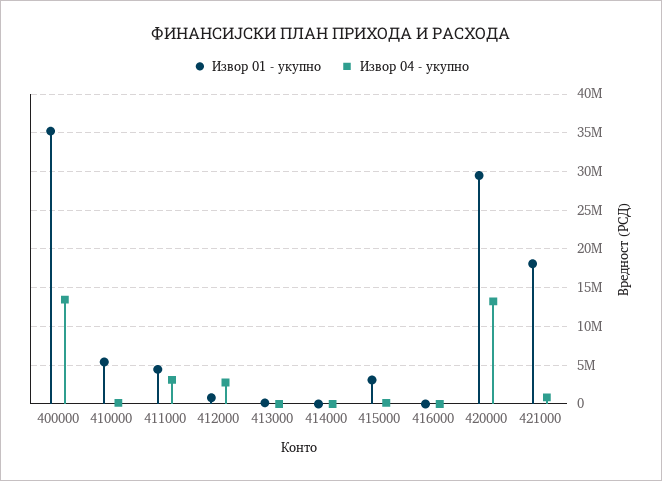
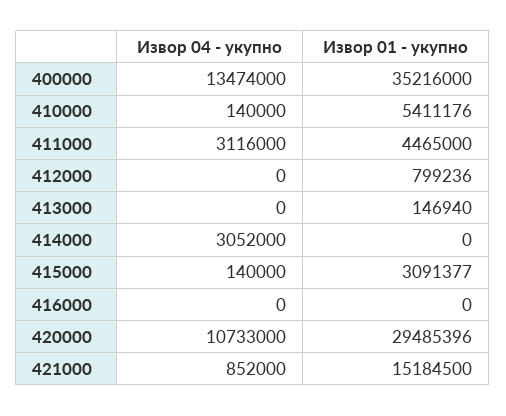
Извор 04 - укупно, 412000: 3000000 -> 0
Извор 04 - укупно, 414000: 0 -> 3052000
Извор 04 - укупно, 420000: 13000000 -> 10733000
Извор 01 - укупно, 421000: 18000000 -> 15184500

